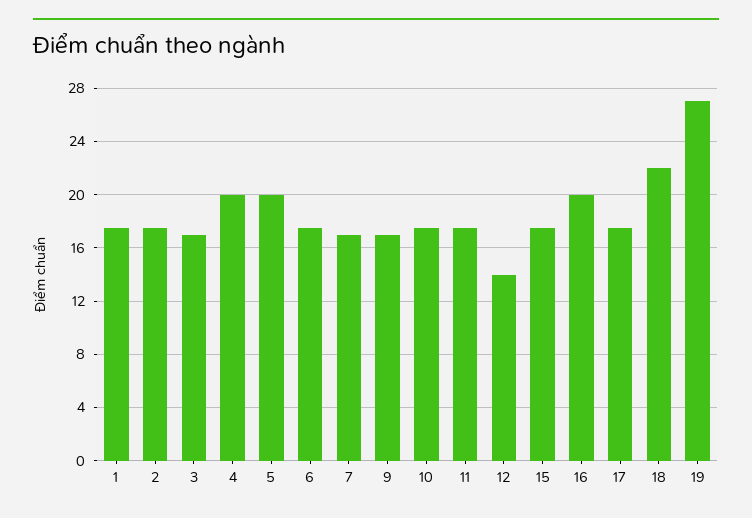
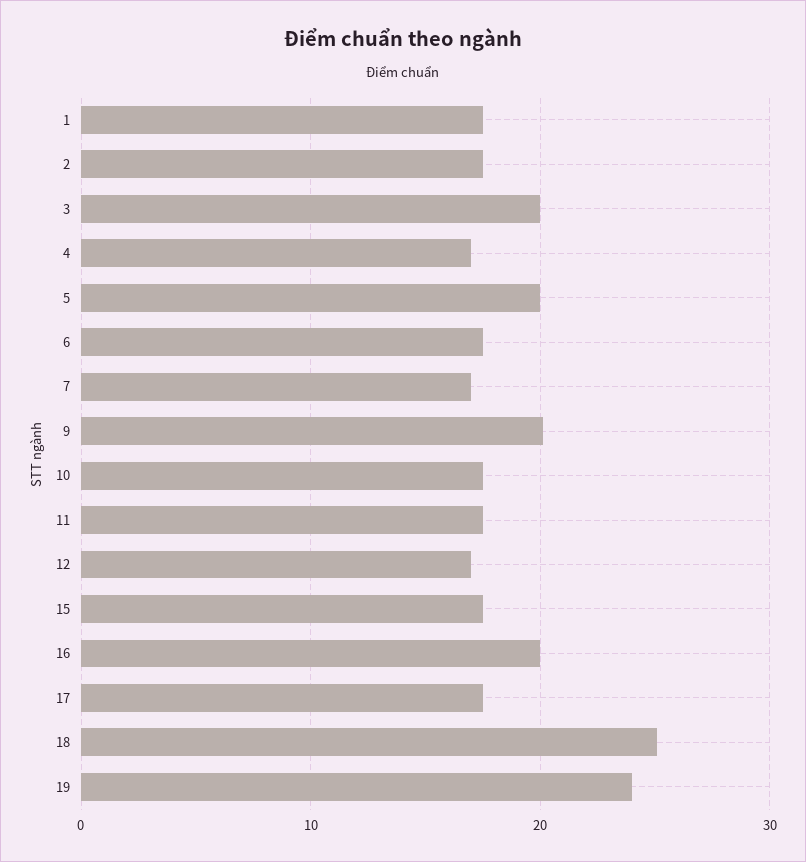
3: 17 -> 20
4: 20 -> 17
9: 17 -> 20
12: 14 -> 17
18: 22 -> 25
19: 27 -> 24

